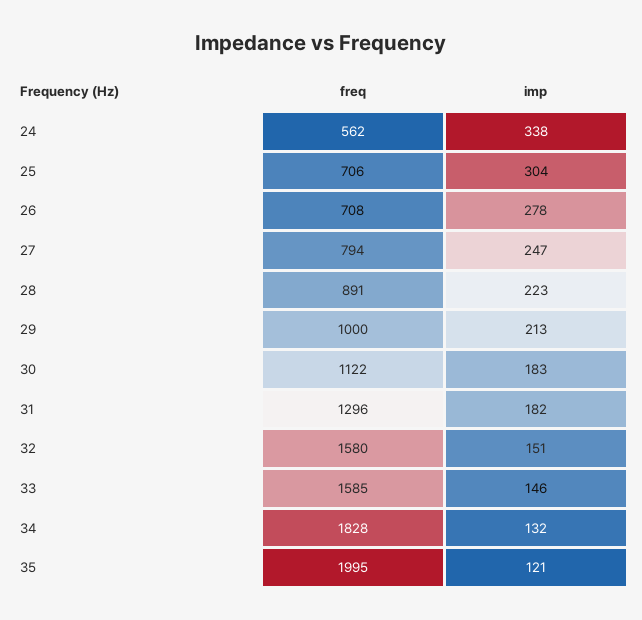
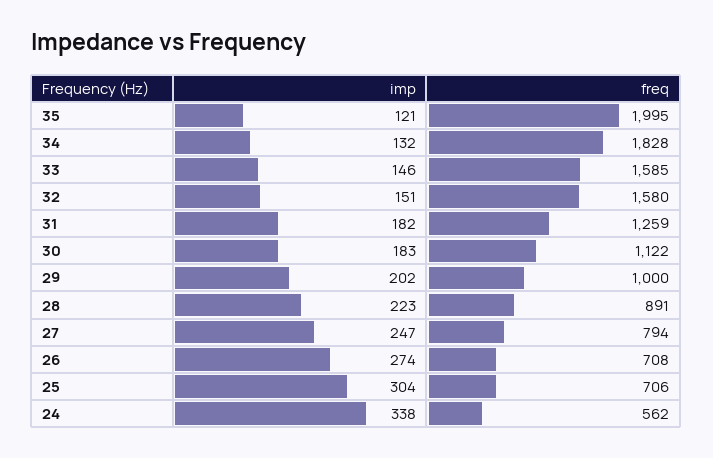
imp, 26: 278 -> 274
imp, 29: 213 -> 202
freq, 31: 1296 -> 1259

